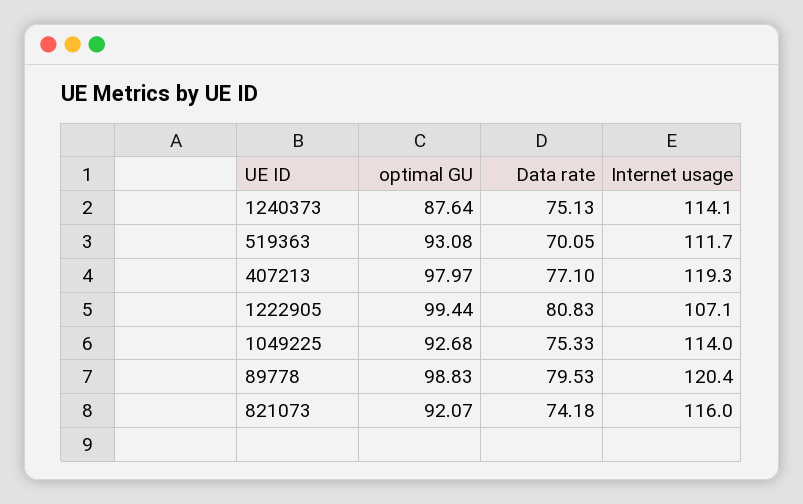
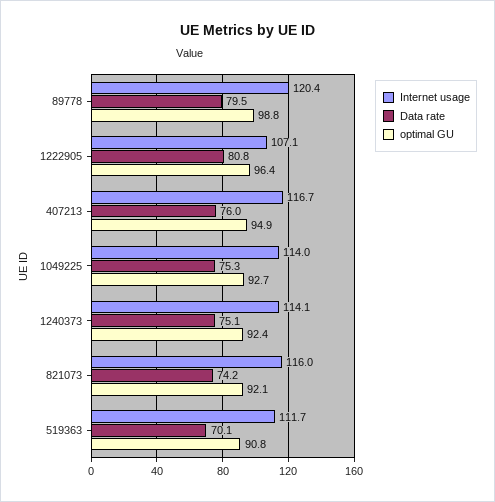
optimal GU, 1240373: 87.64 -> 92.4
optimal GU, 519363: 93.08 -> 90.8
optimal GU, 407213: 97.97 -> 94.9
Data rate, 407213: 77.1 -> 76
Internet usage, 407213: 119.3 -> 116.7
optimal GU, 1222905: 99.44 -> 96.4

